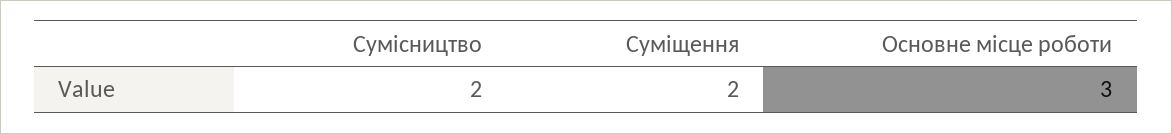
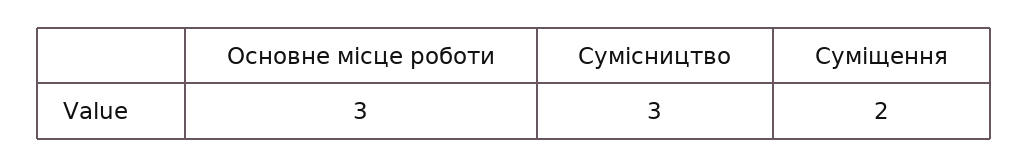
Сумісництво: 2 -> 3

